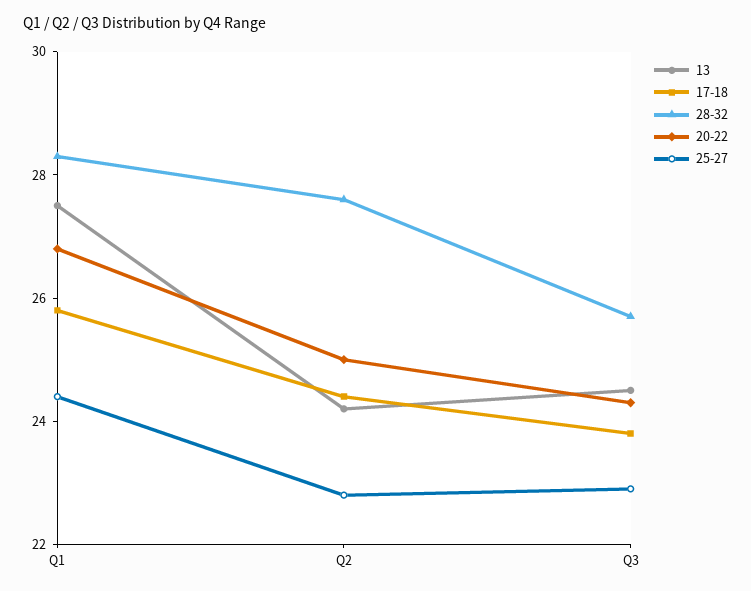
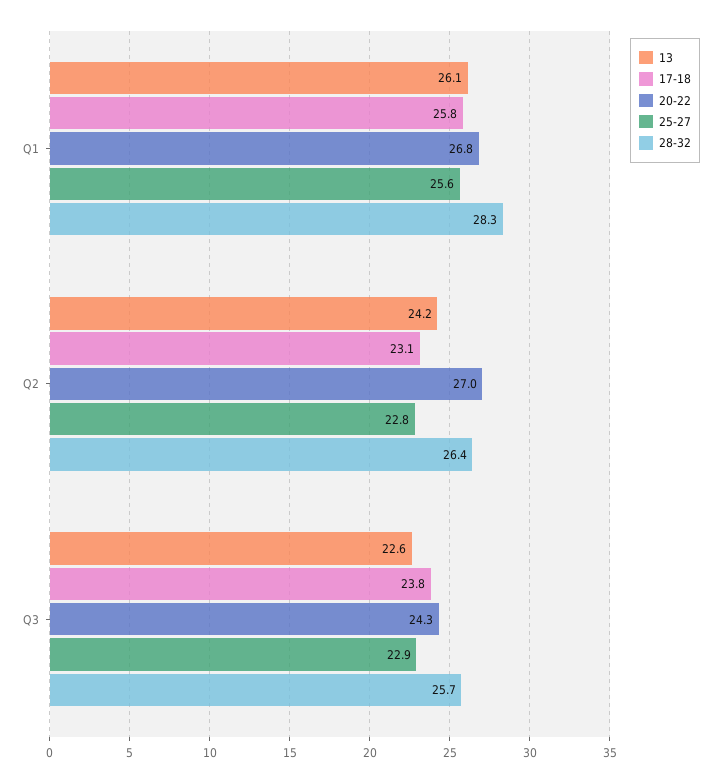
13, Q1: 27.5 -> 26.1
25-27, Q1: 24.5 -> 25.6
17-18, Q2: 24.5 -> 23.1
28-32, Q2: 27.5 -> 26.4
20-22, Q2: 25 -> 27
13, Q3: 24.5 -> 22.6

